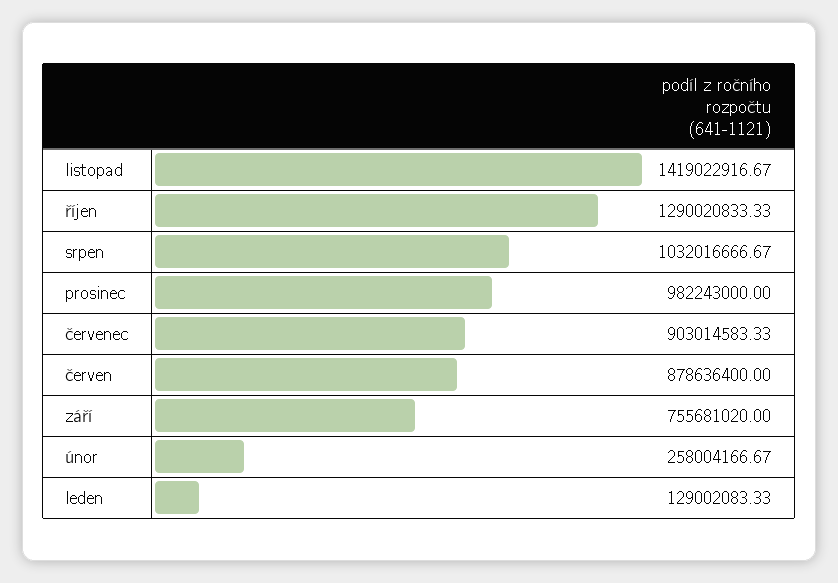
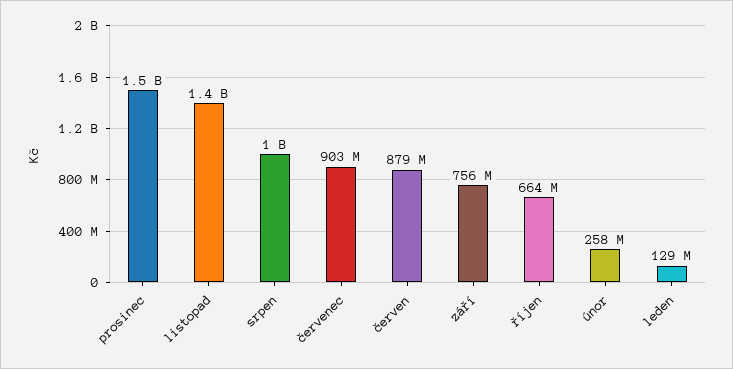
říjen: 1290020833.33 -> 664000000
prosinec: 982243000 -> 1500000000

